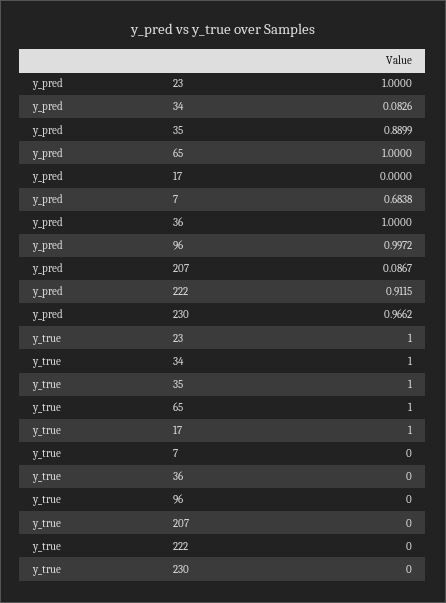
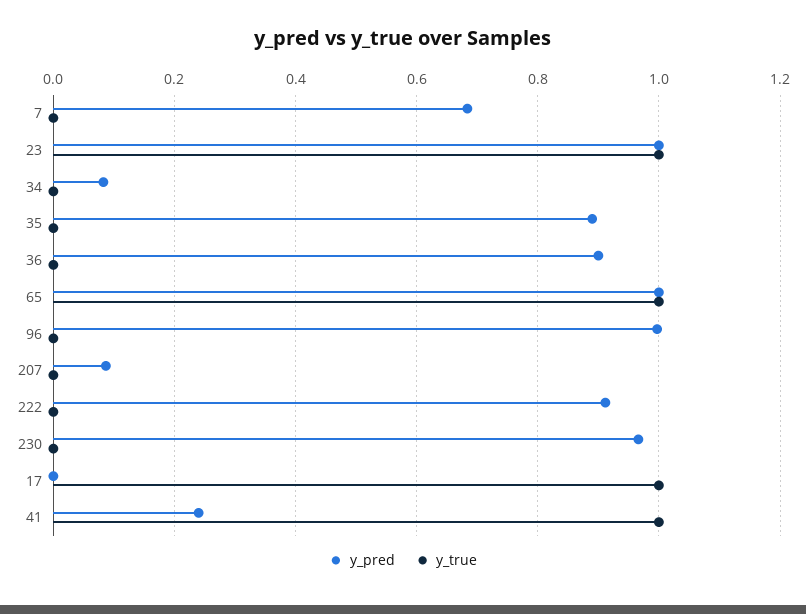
y_pred, 36: 1 -> 0.9
y_true, 34: 1 -> 0
y_true, 35: 1 -> 0
y_pred, 41: none -> 0.24
y_true, 41: none -> 1

